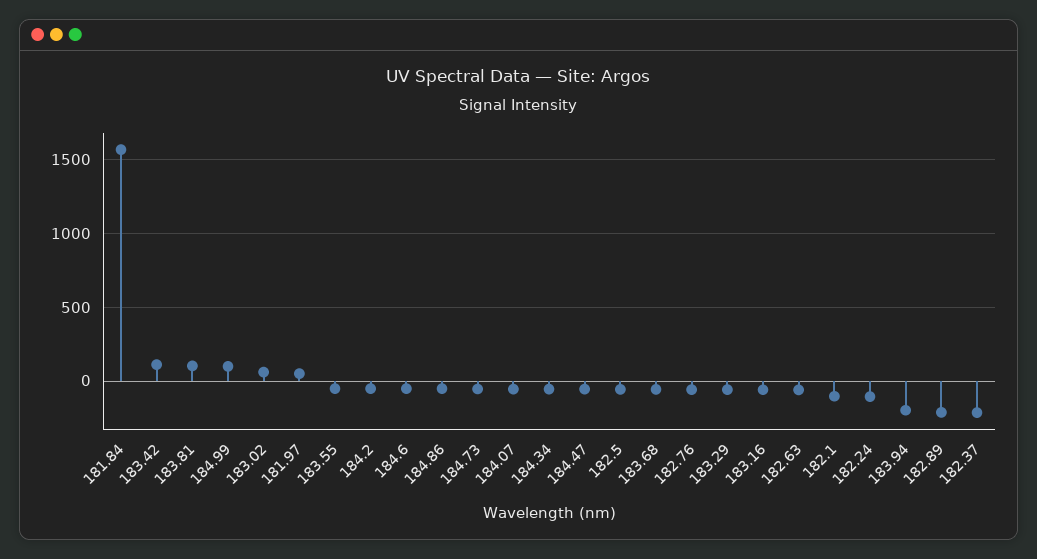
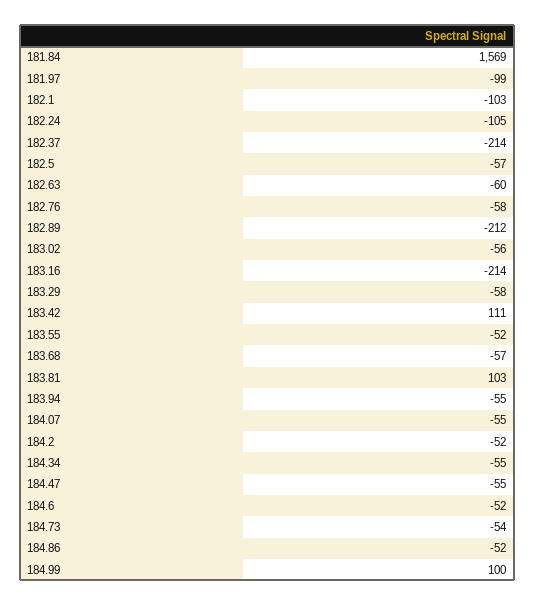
183.02: 50 -> -56
181.97: 50 -> -99
183.16: -50 -> -214
183.94: -200 -> -55

